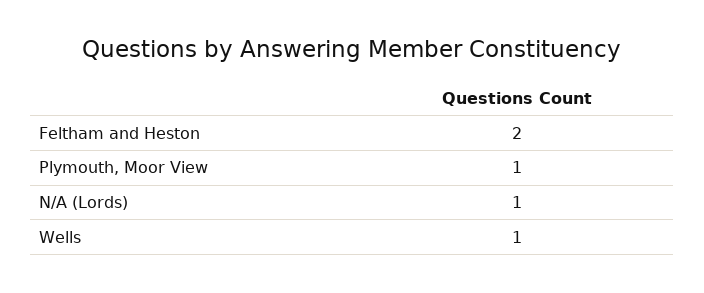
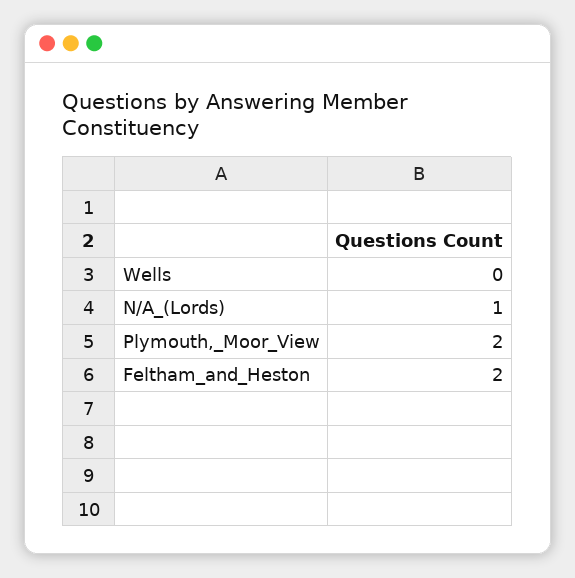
Plymouth, Moor View: 1 -> 2
Wells: 1 -> 0

